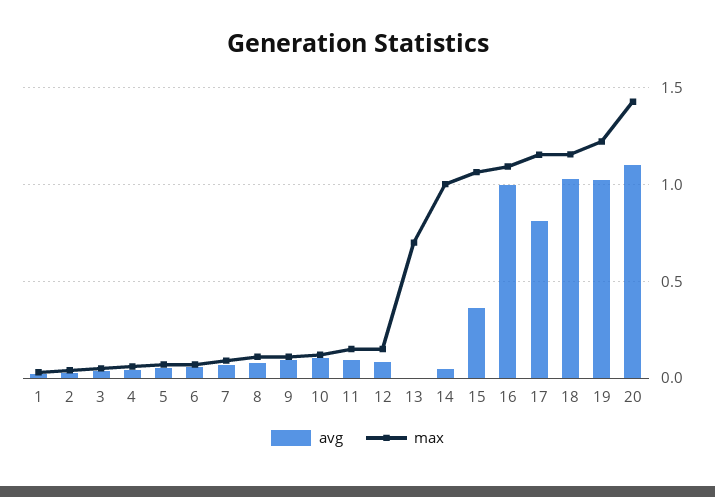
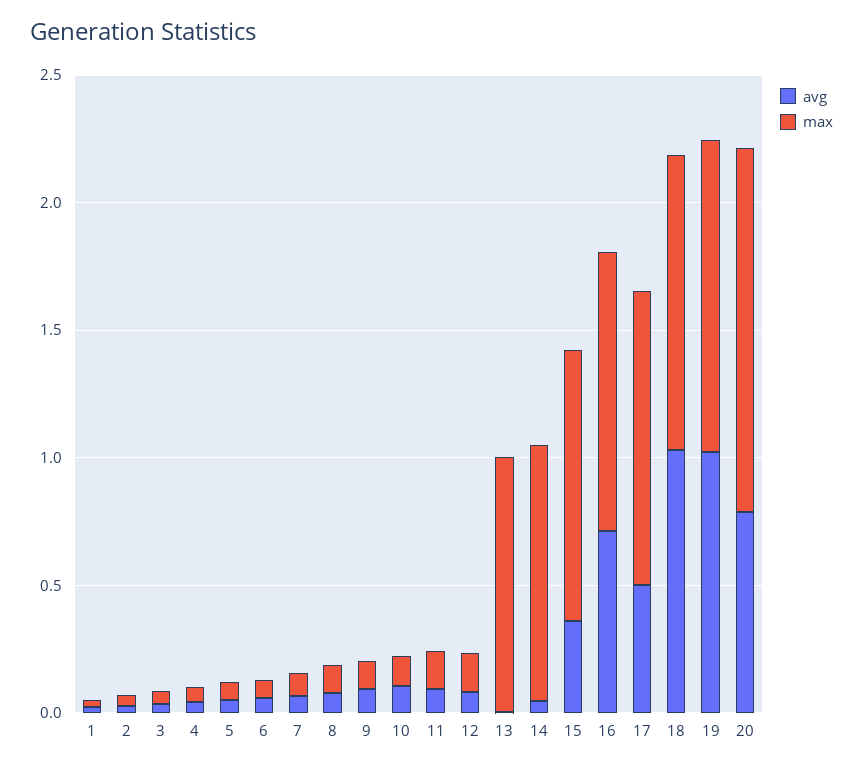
max, 13: 0.7 -> 1
avg, 16: 1 -> 0.7
avg, 17: 0.8 -> 0.5
avg, 20: 1.1 -> 0.8

